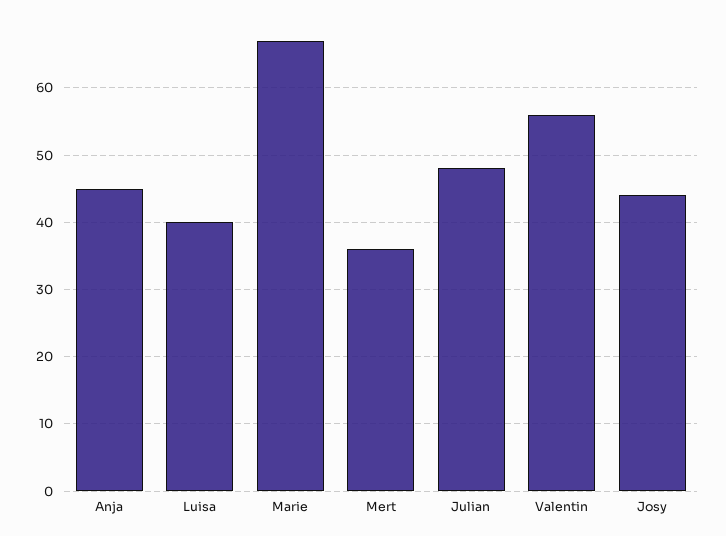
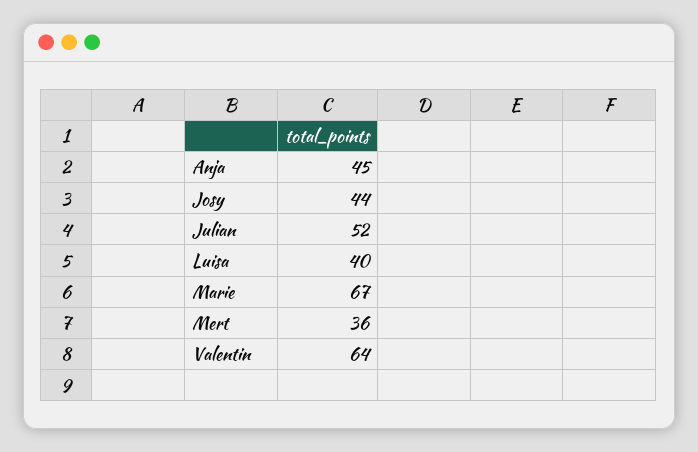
Julian: 48 -> 52
Valentin: 56 -> 64

